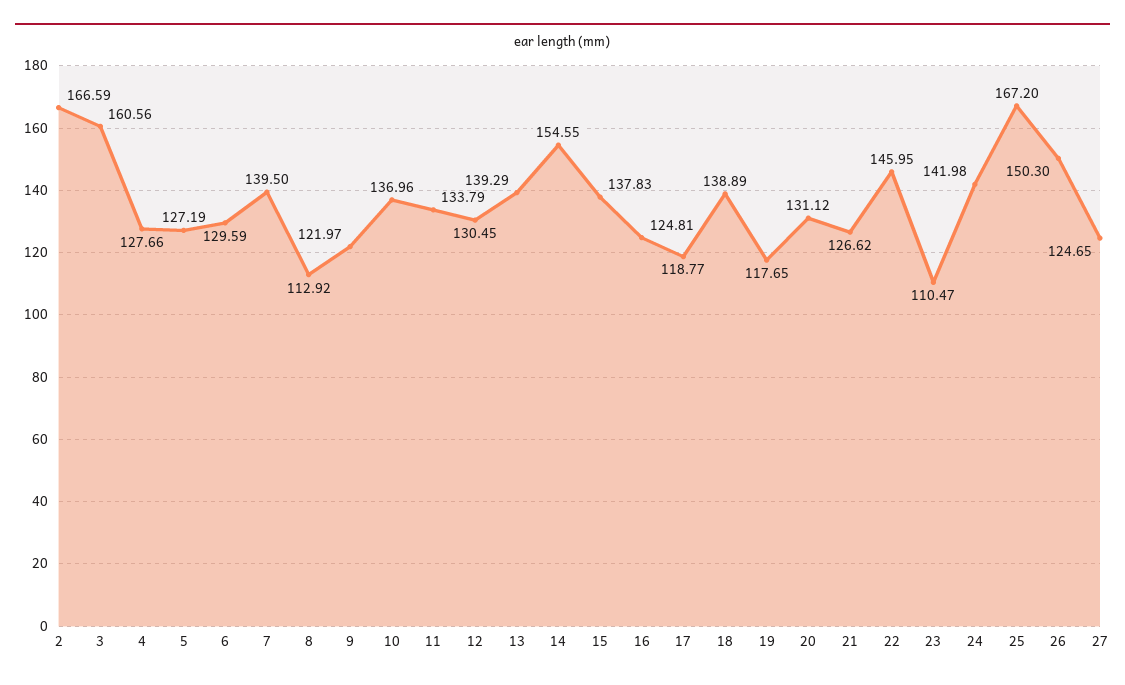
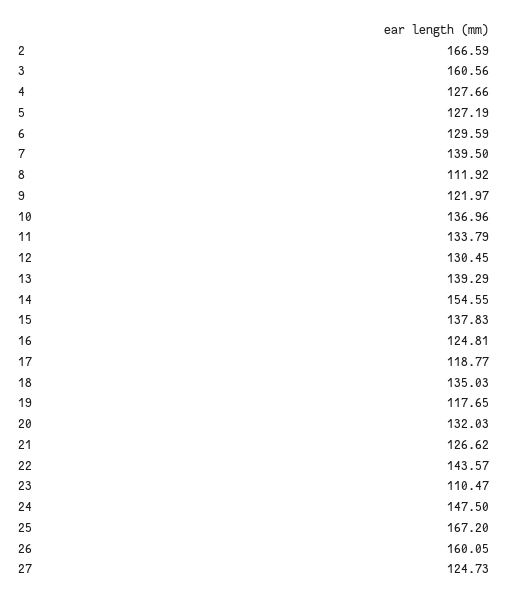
8: 112.92 -> 111.92
18: 138.89 -> 135.03
20: 131.12 -> 132.03
22: 145.95 -> 143.57
24: 141.98 -> 147.5
26: 150.3 -> 160.05
27: 124.65 -> 124.73

